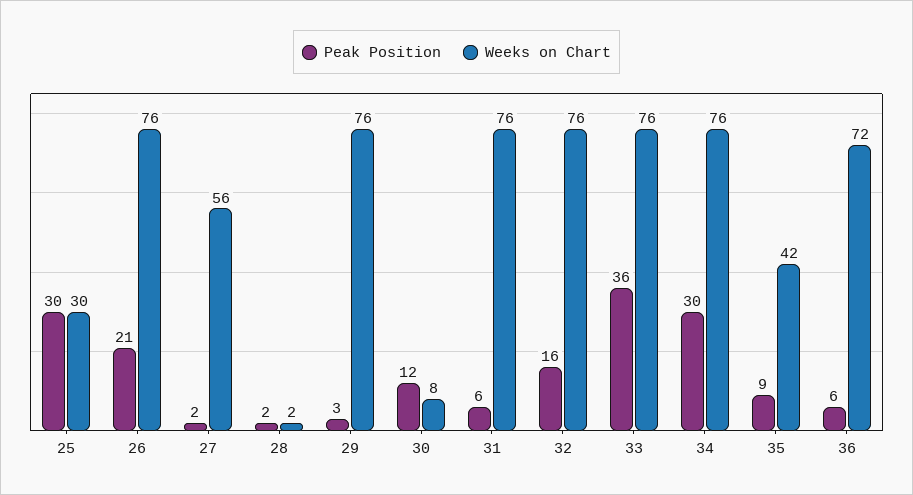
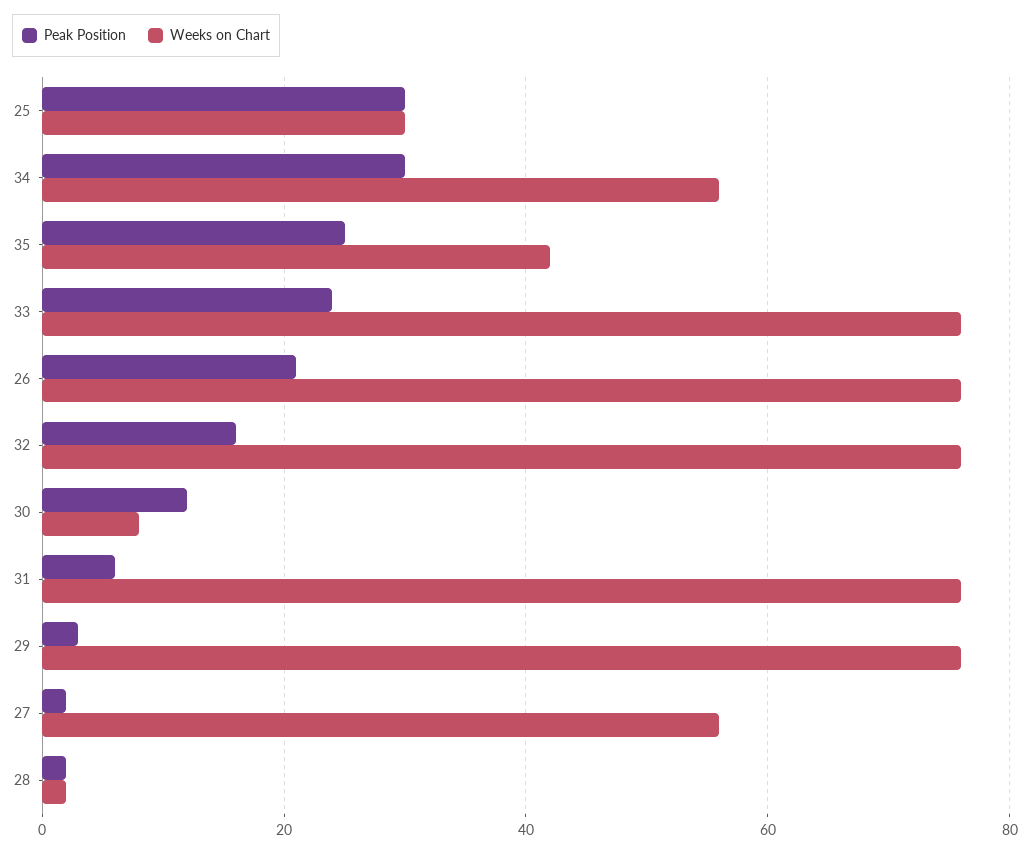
Peak Position, 33: 36 -> 25
Weeks on Chart, 34: 76 -> 55
Peak Position, 35: 9 -> 25
Peak Position, 36: 6 -> none
Weeks on Chart, 36: 72 -> none

